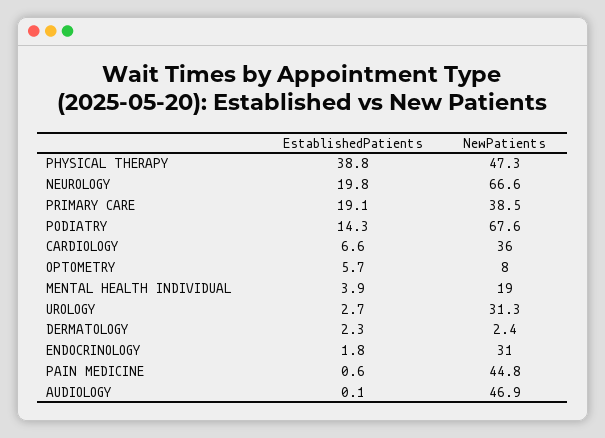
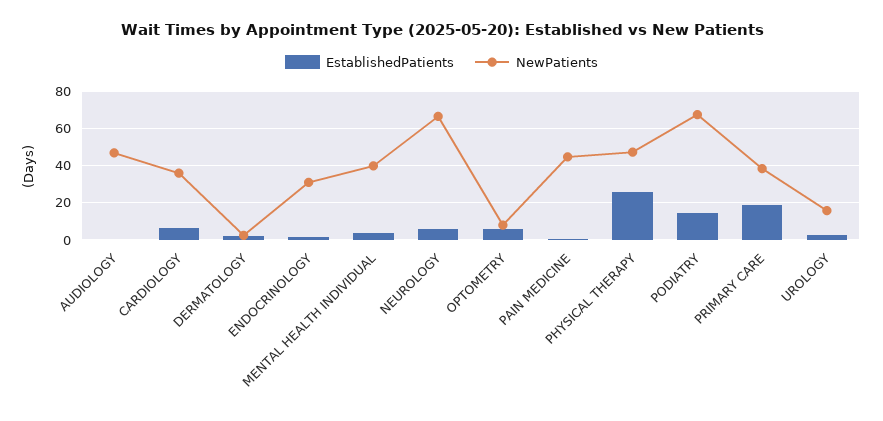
EstablishedPatients, PHYSICAL THERAPY: 38.8 -> 25
EstablishedPatients, NEUROLOGY: 19.8 -> 5
NewPatients, MENTAL HEALTH INDIVIDUAL: 19 -> 40
NewPatients, UROLOGY: 31.3 -> 15

